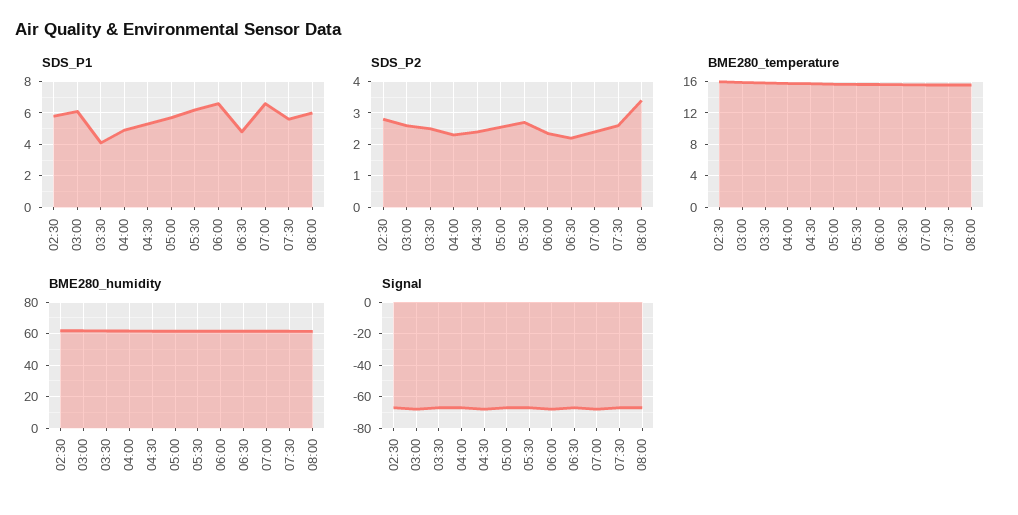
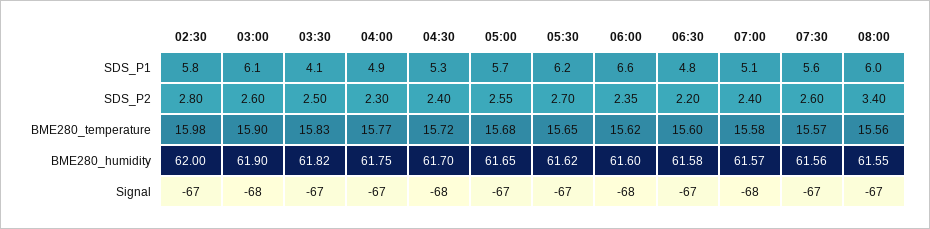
SDS_P1, 07:00: 6.5 -> 5.1

